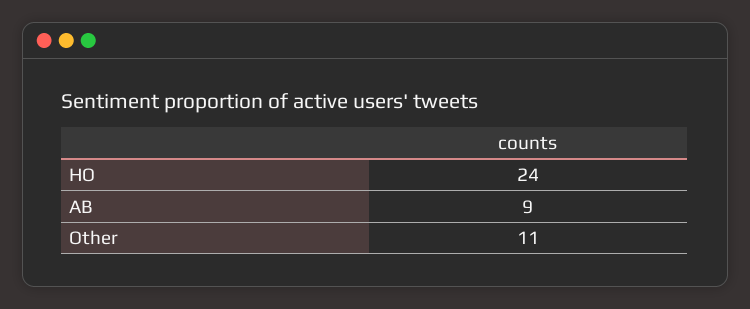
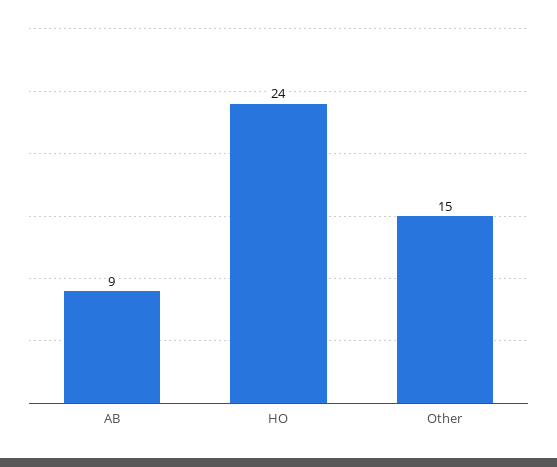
Other: 11 -> 15

